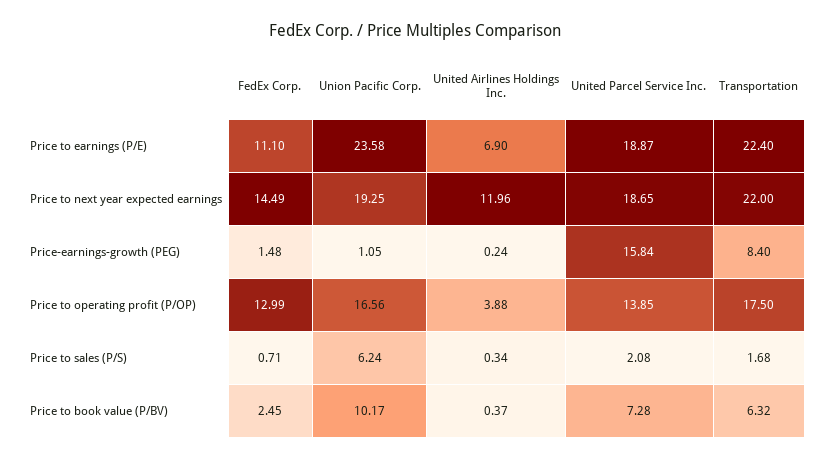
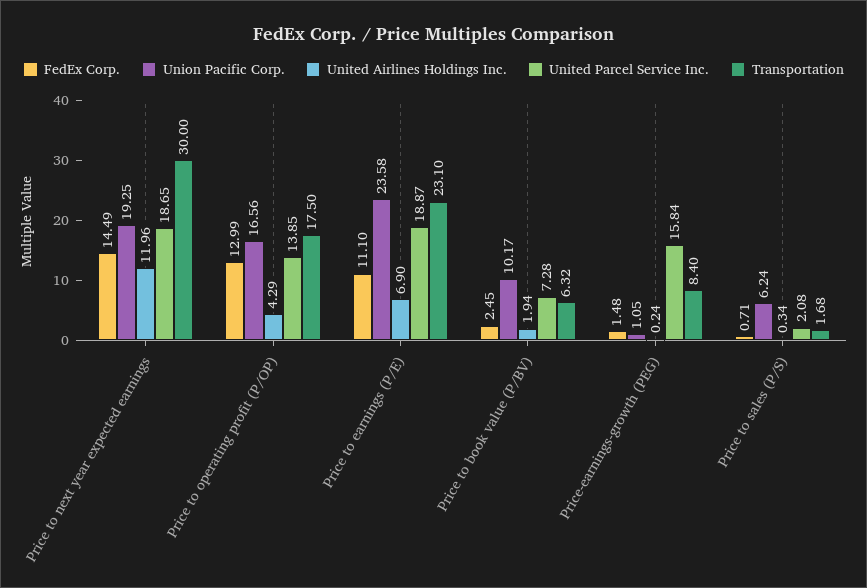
Transportation, Price to earnings (P/E): 22.4 -> 23.1
Transportation, Price to next year expected earnings: 22 -> 30
United Airlines Holdings Inc., Price to operating profit (P/OP): 3.88 -> 4.29
United Airlines Holdings Inc., Price to book value (P/BV): 0.37 -> 1.94

